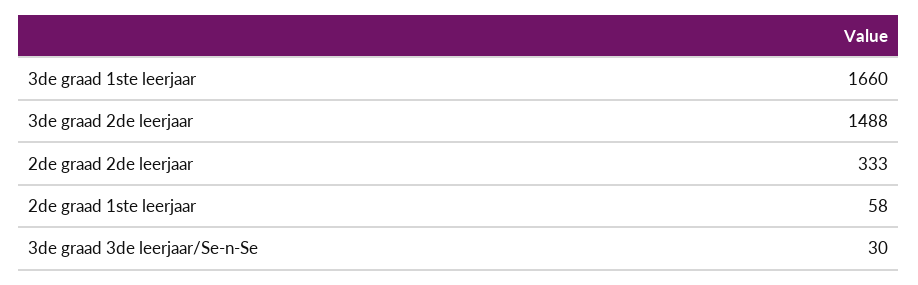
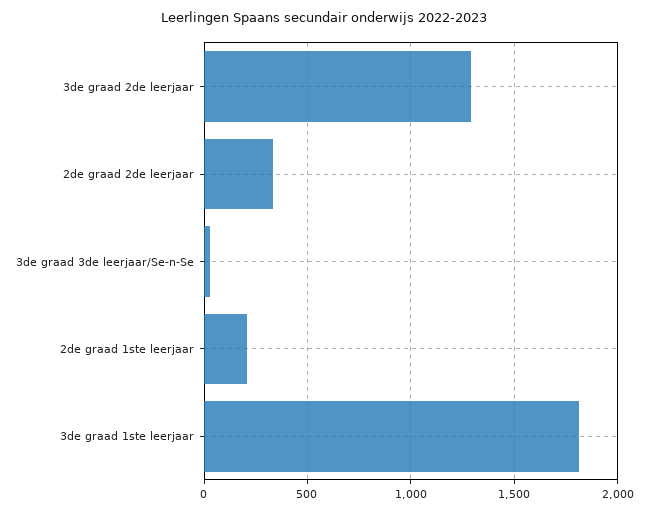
3de graad 1ste leerjaar: 1660 -> 1800
3de graad 2de leerjaar: 1488 -> 1300
2de graad 1ste leerjaar: 58 -> 200

